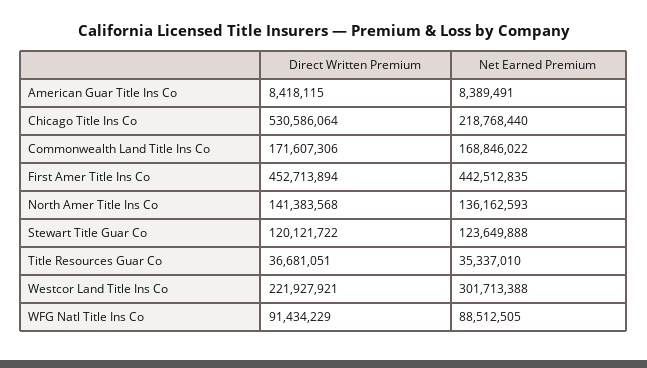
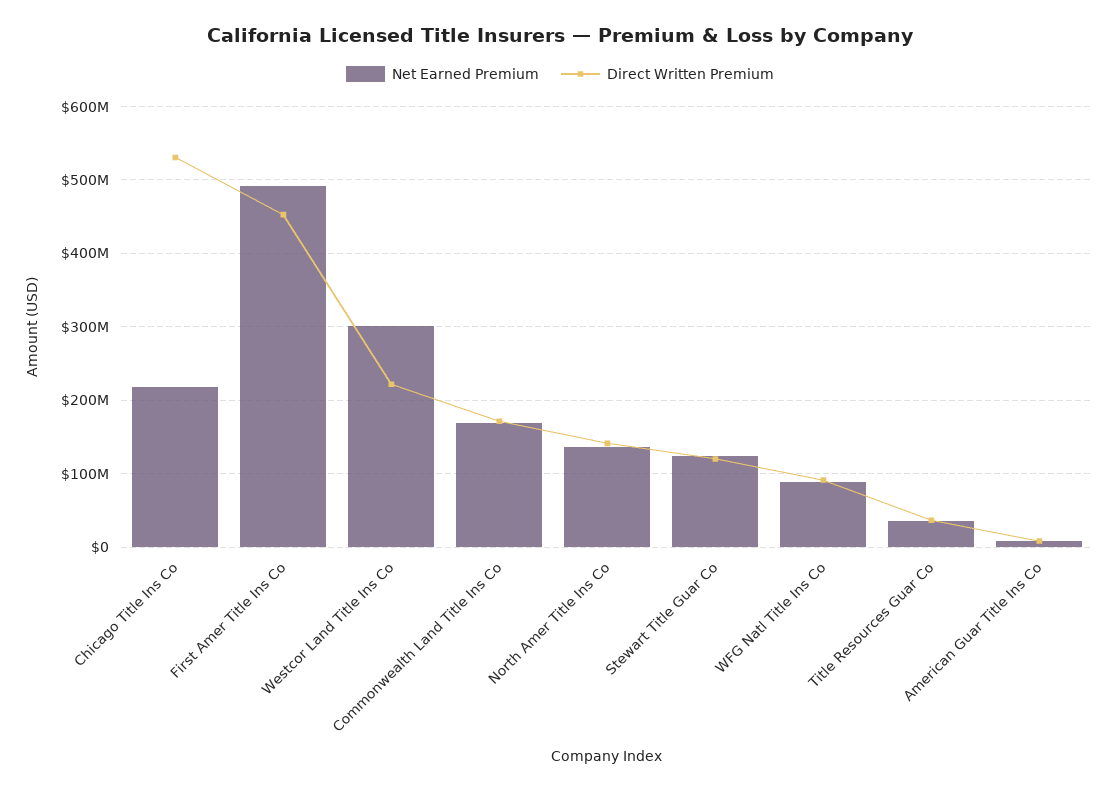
Net Earned Premium, First Amer Title Ins Co: 442512835 -> 490000000

